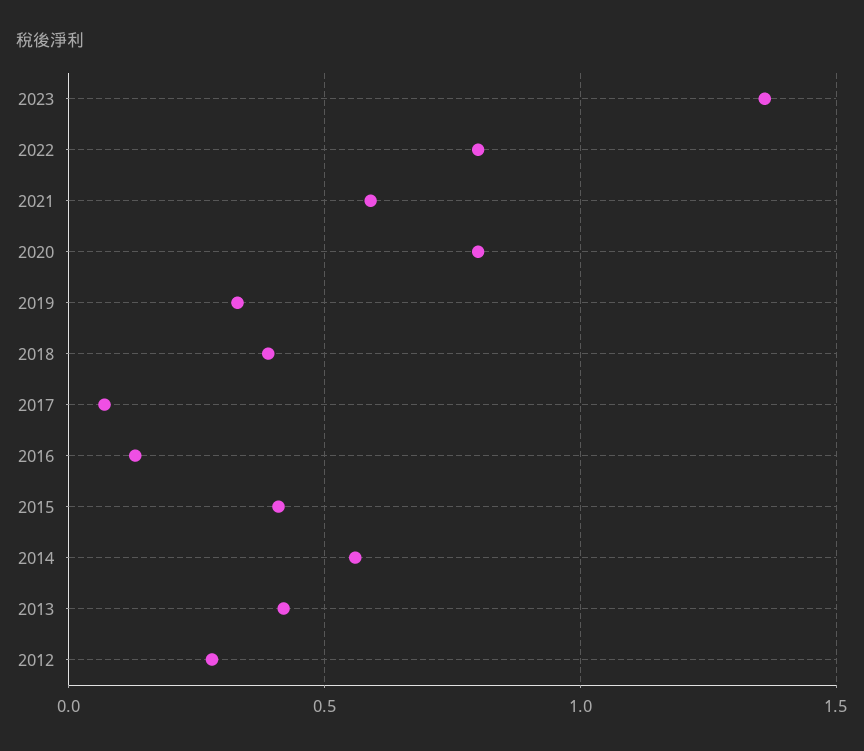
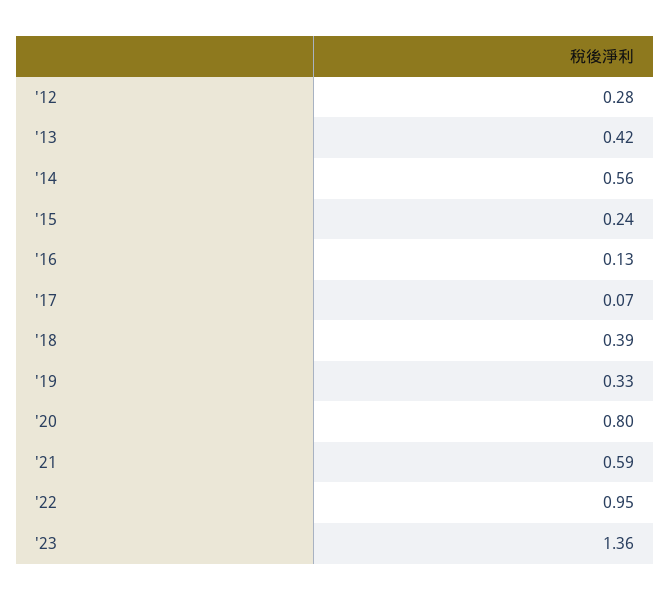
2022: 0.8 -> 0.95
2015: 0.4 -> 0.24

